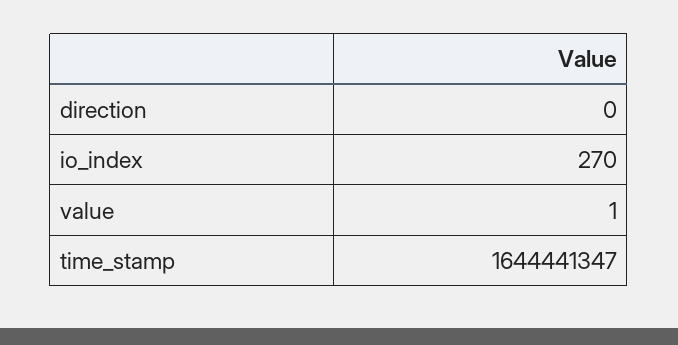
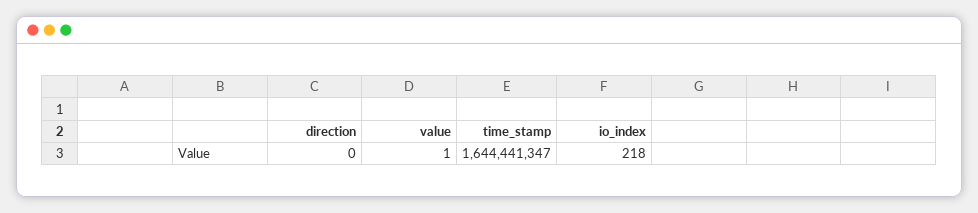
io_index: 270 -> 218

